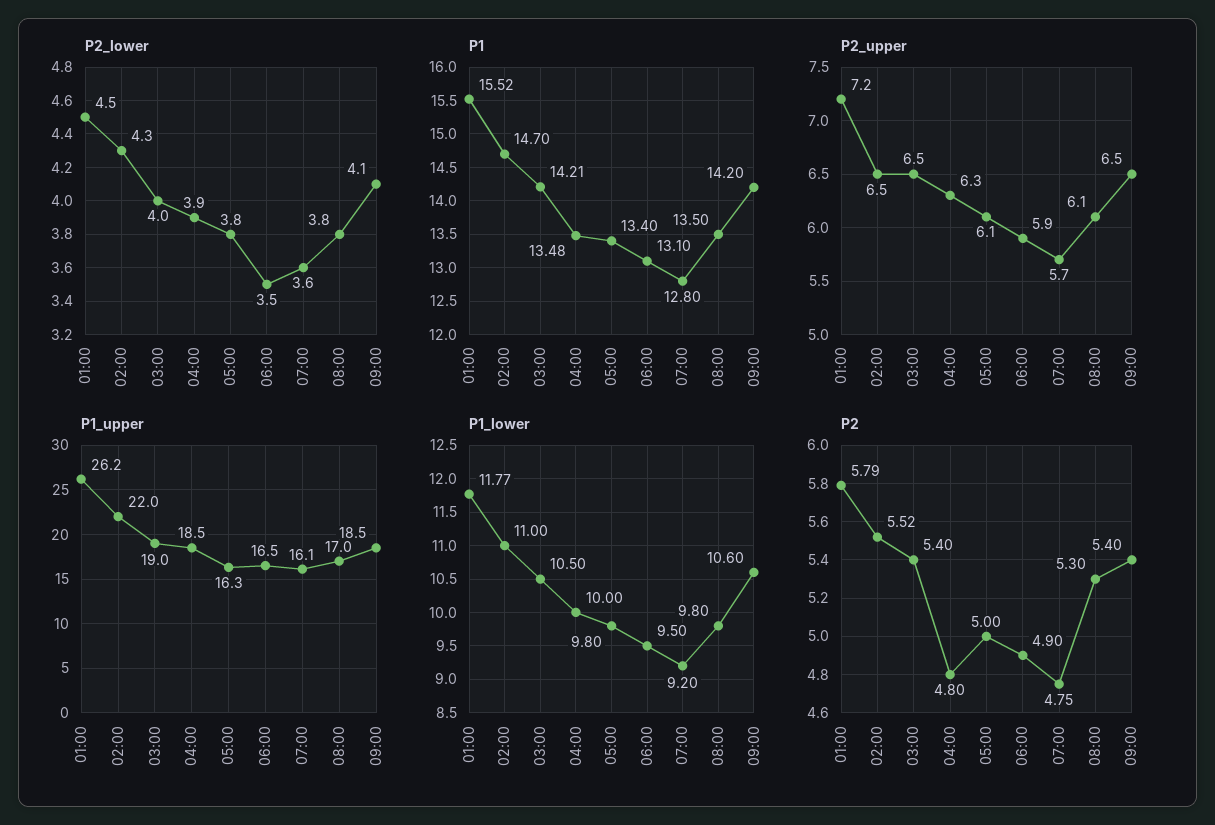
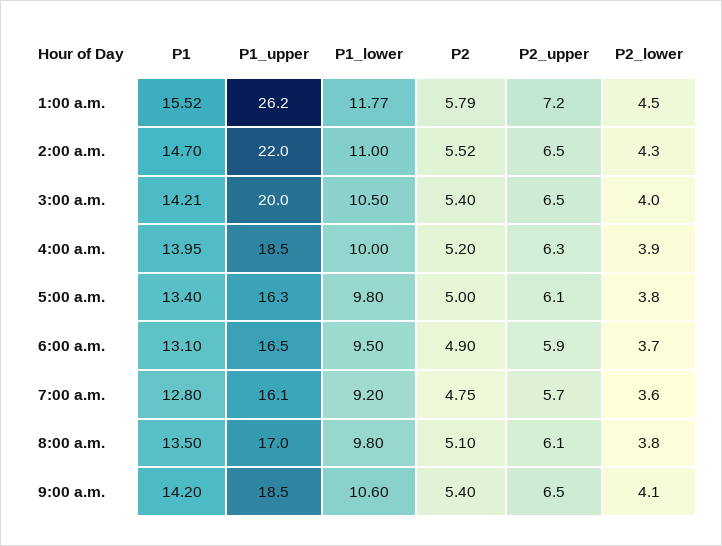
P2_lower, 06:00: 3.5 -> 3.7
P1, 04:00: 13.48 -> 13.95
P1_upper, 03:00: 19 -> 20
P2, 04:00: 4.8 -> 5.2
P2, 08:00: 5.3 -> 5.1

